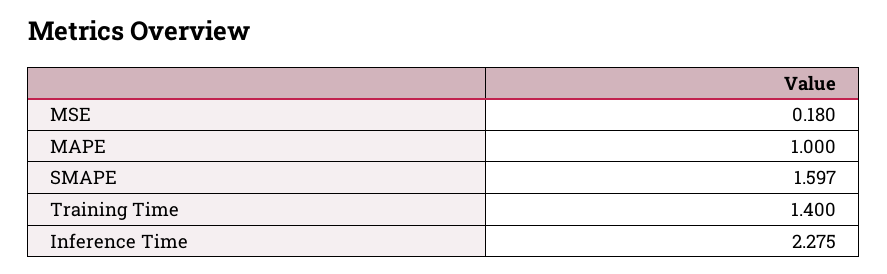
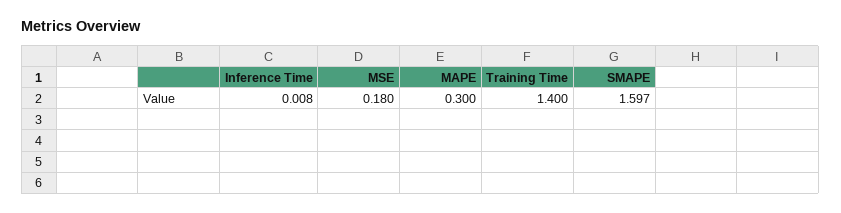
MAPE: 1 -> 0.3
Inference Time: 2.275 -> 0.008

